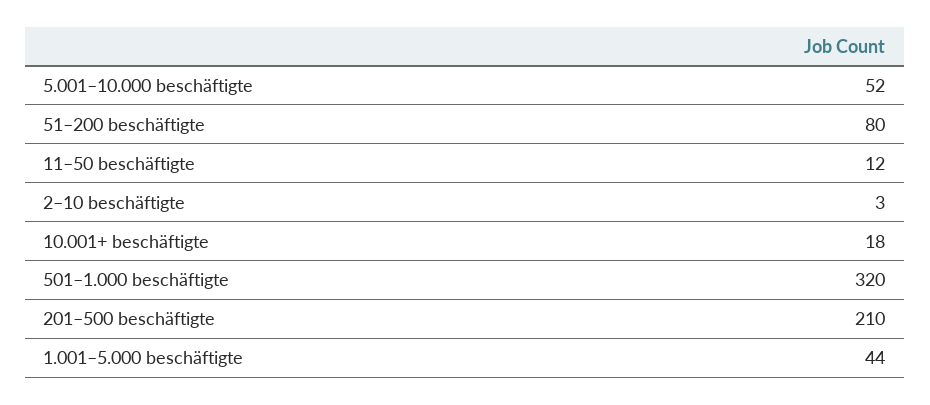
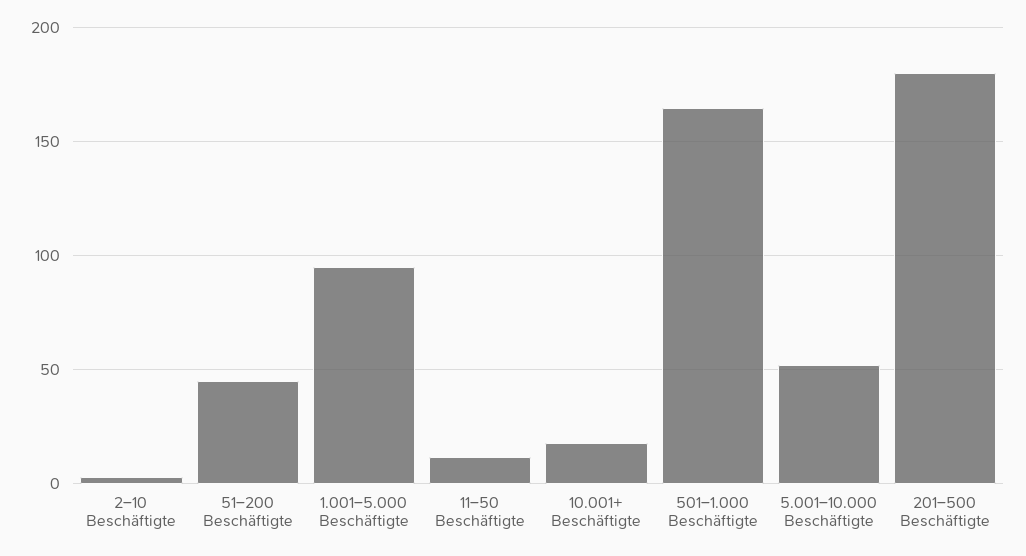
51–200 beschäftigte: 80 -> 45
501–1.000 beschäftigte: 320 -> 165
201–500 beschäftigte: 210 -> 180
1.001–5.000 beschäftigte: 44 -> 95

